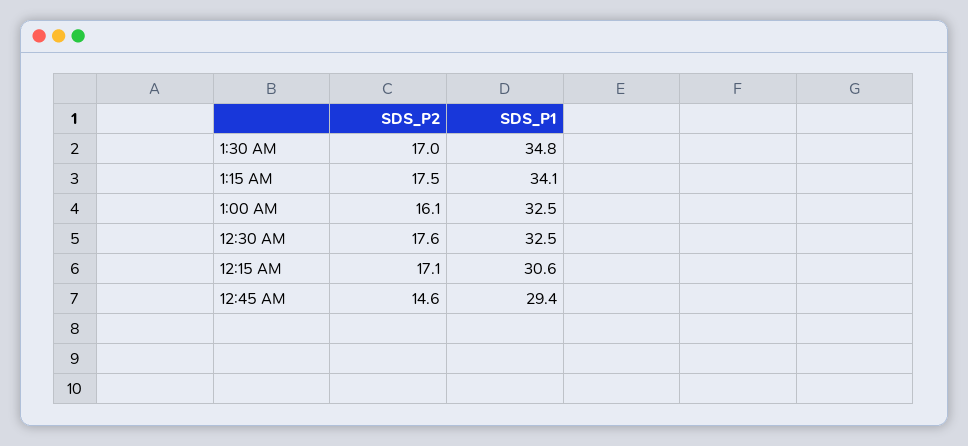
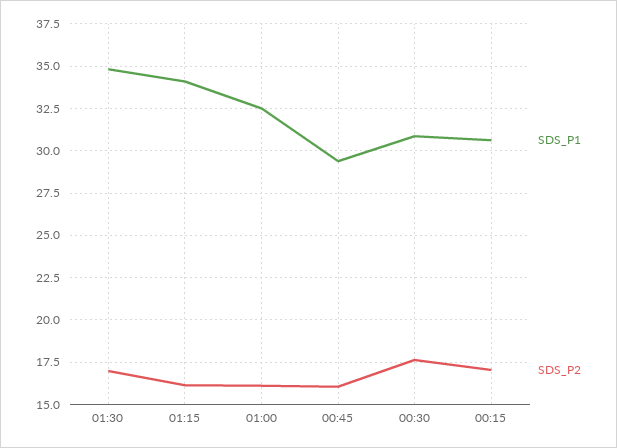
SDS_P2, 1:15 AM: 17.5 -> 16
SDS_P1, 12:30 AM: 32.5 -> 31
SDS_P2, 12:45 AM: 14.6 -> 16

